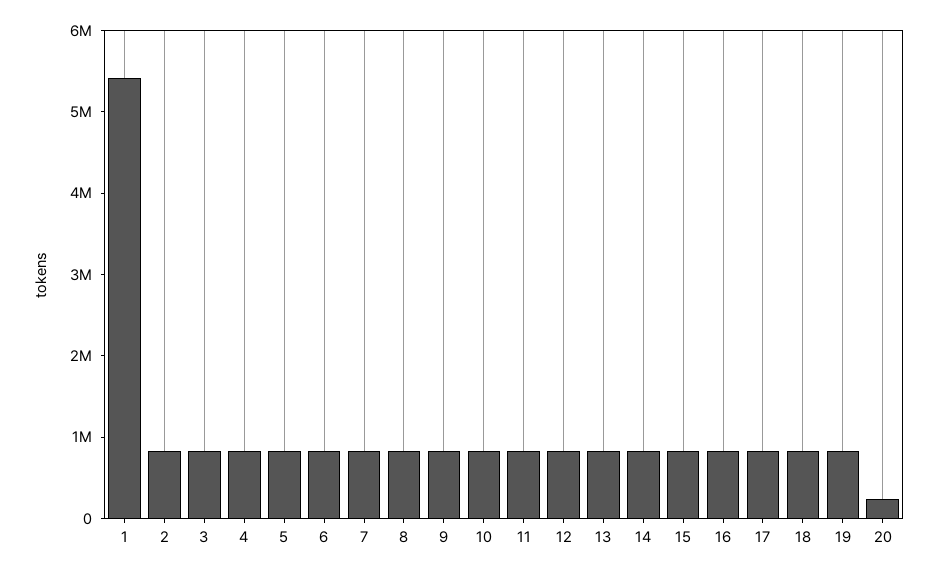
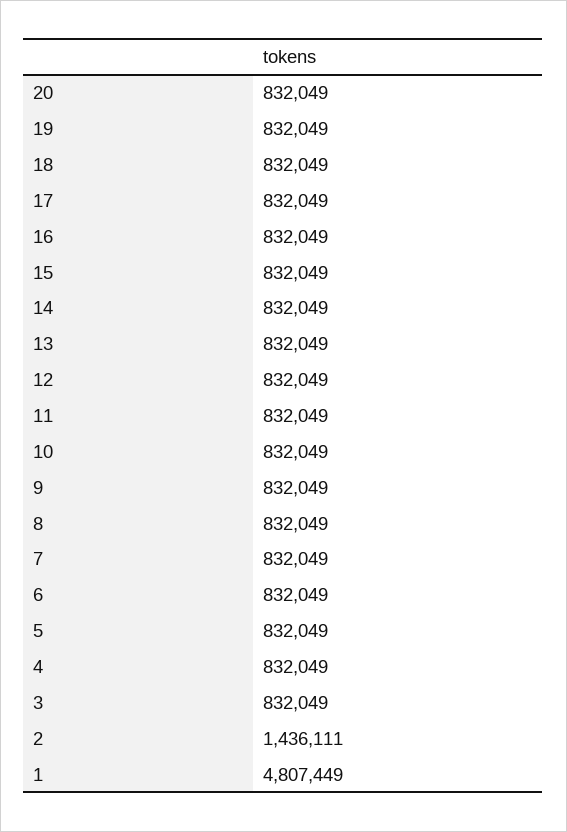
1: 5400000 -> 4807449
2: 800000 -> 1436111
20: 200000 -> 832049

